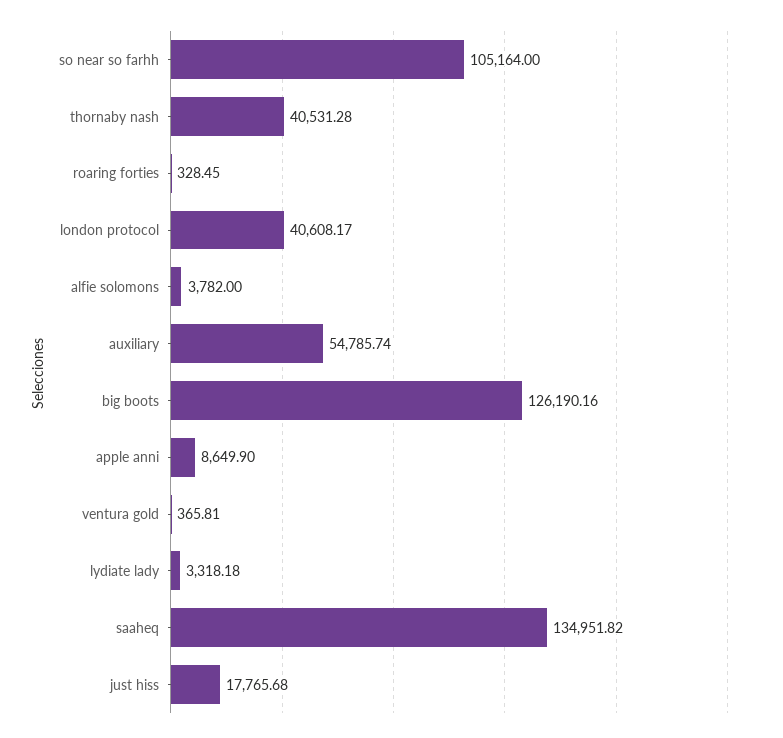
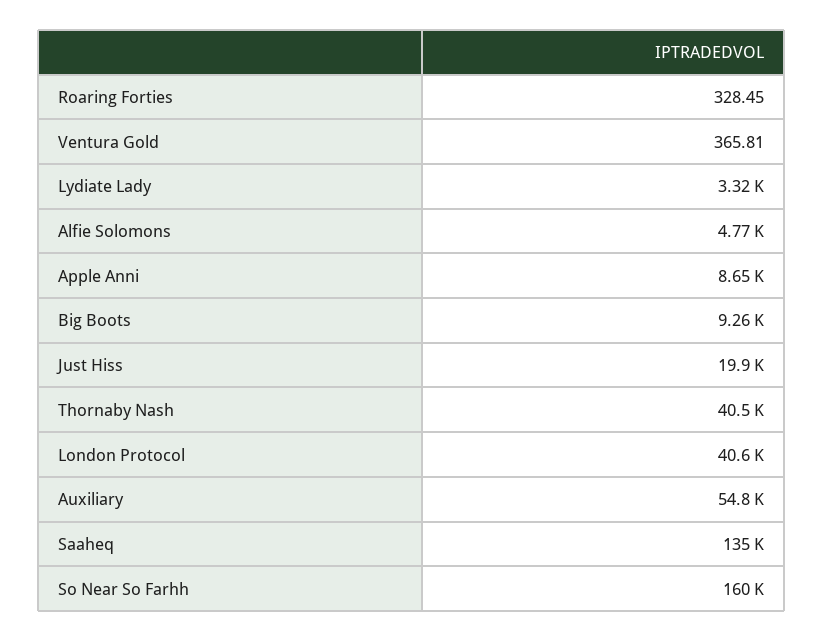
so near so farhh: 105164 -> 160000
alfie solomons: 3782 -> 4770
big boots: 126190.16 -> 9260
just hiss: 17765.68 -> 19900

